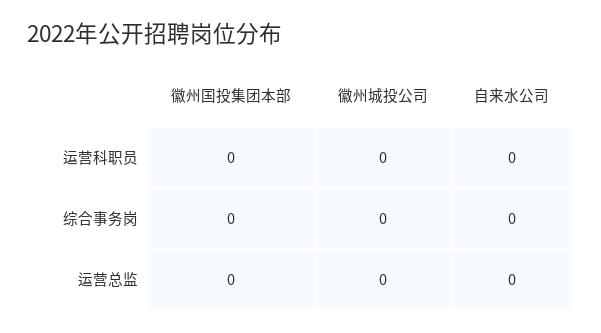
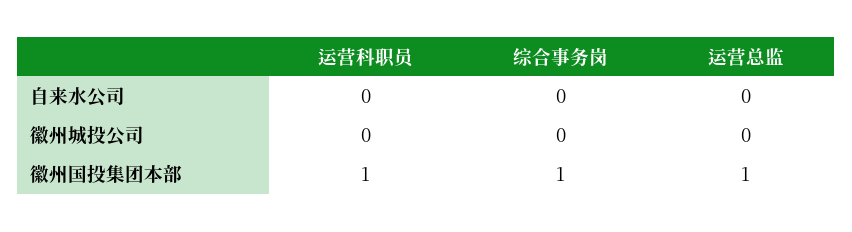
徽州国投集团本部, 运营科职员: 0 -> 1
徽州国投集团本部, 综合事务岗: 0 -> 1
徽州国投集团本部, 运营总监: 0 -> 1

